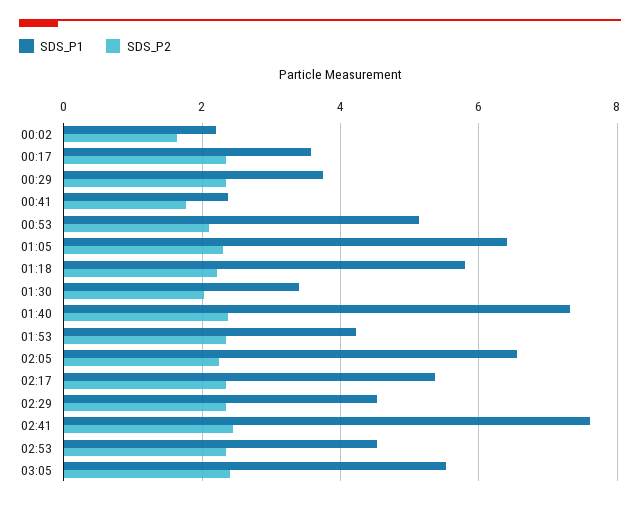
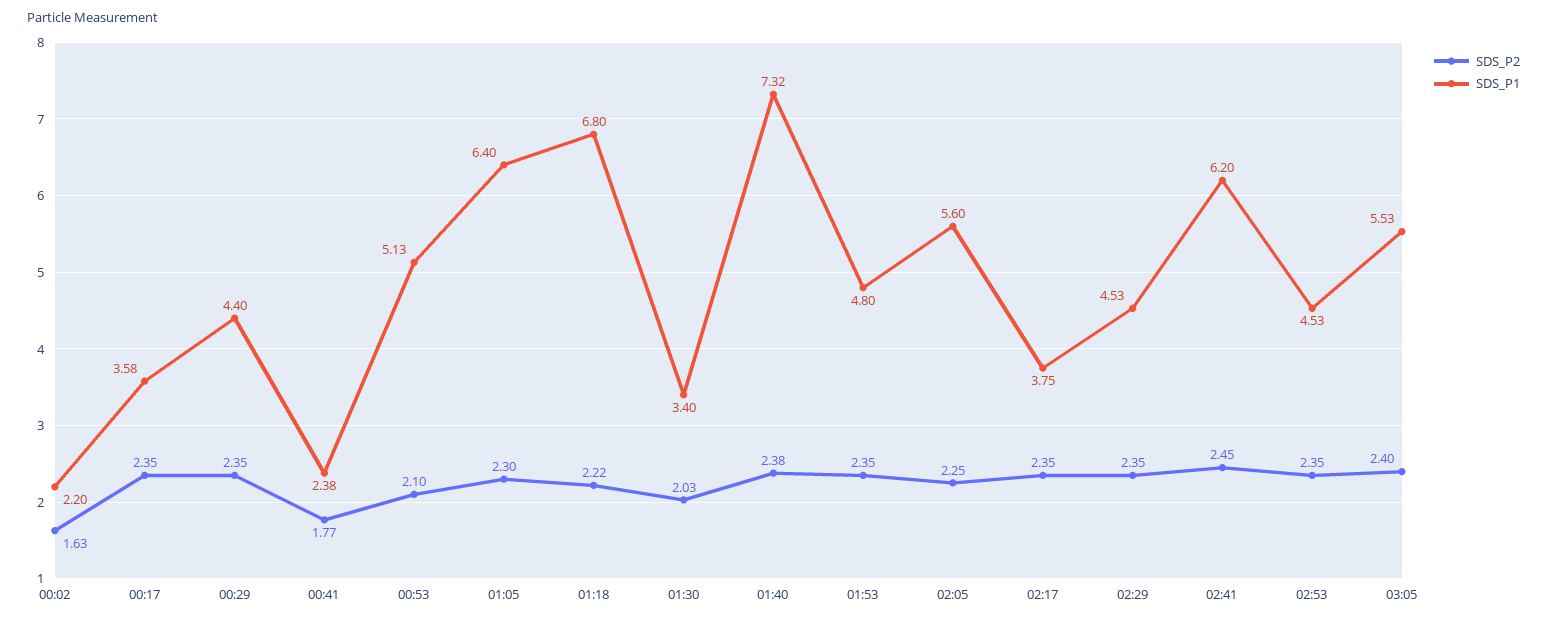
SDS_P1, 00:29: 3.8 -> 4.4
SDS_P1, 01:18: 5.8 -> 6.8
SDS_P1, 01:53: 4.2 -> 4.8
SDS_P1, 02:05: 6.6 -> 5.6
SDS_P1, 02:17: 5.4 -> 3.75
SDS_P1, 02:41: 7.6 -> 6.2

